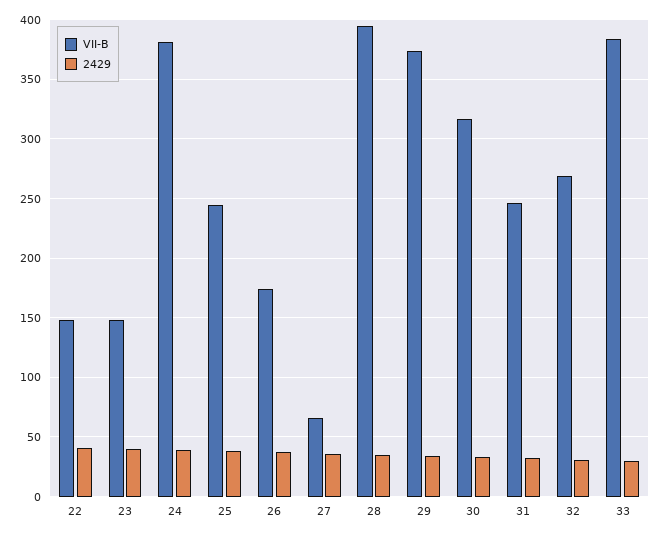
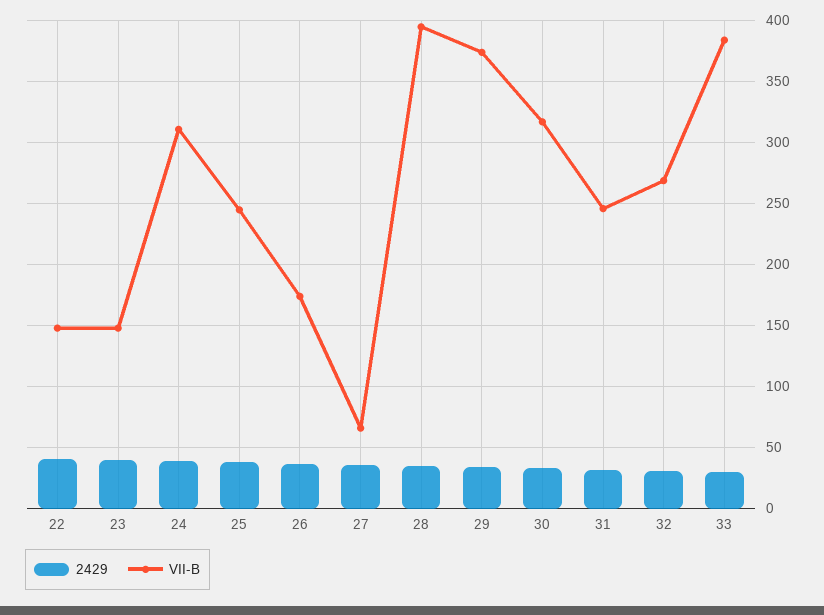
VII-B, 24: 380 -> 310

